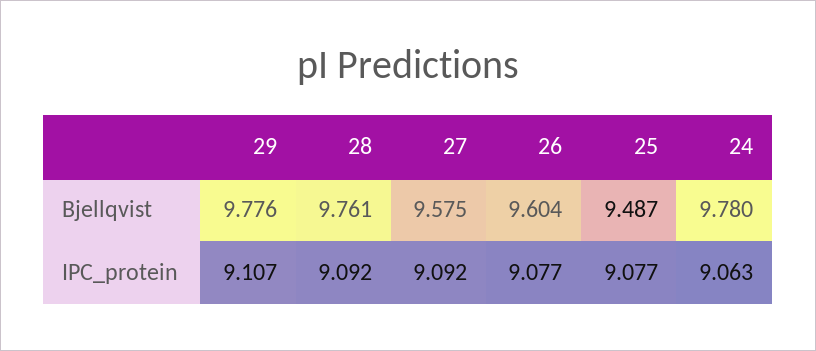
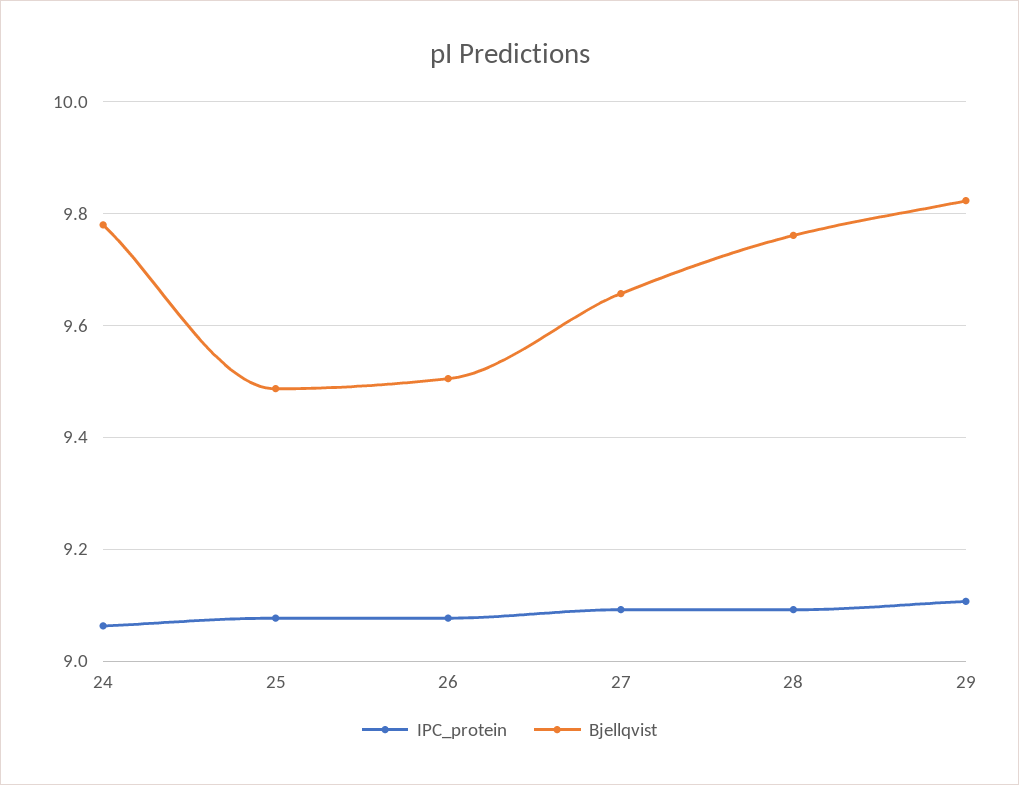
Bjellqvist, 29: 9.776 -> 9.82
Bjellqvist, 27: 9.575 -> 9.66
Bjellqvist, 26: 9.604 -> 9.5

